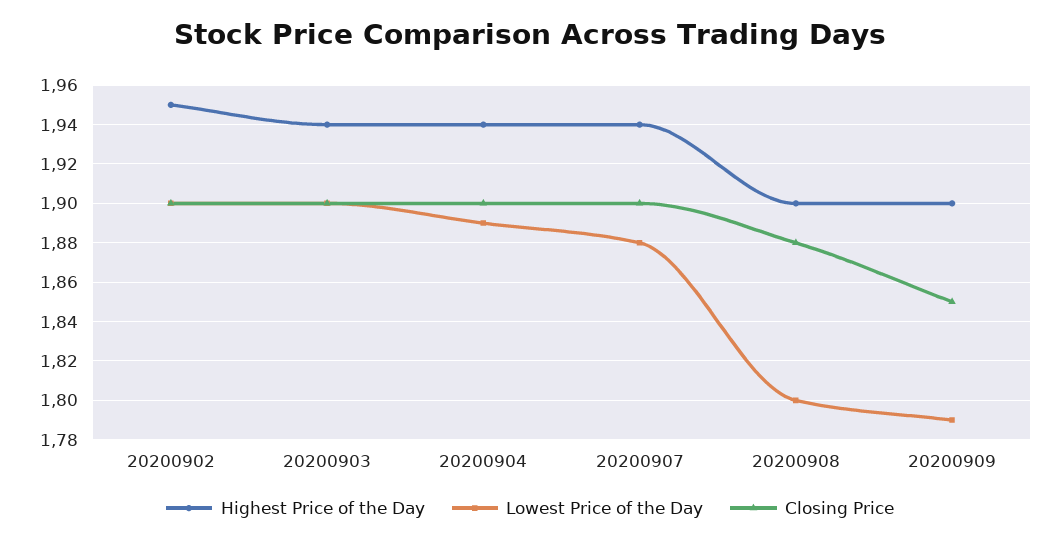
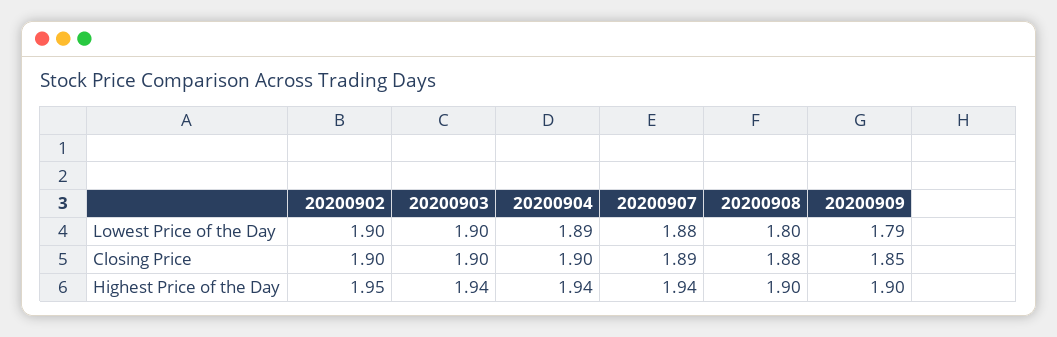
Closing Price, 20200907: 1.9 -> 1.89

